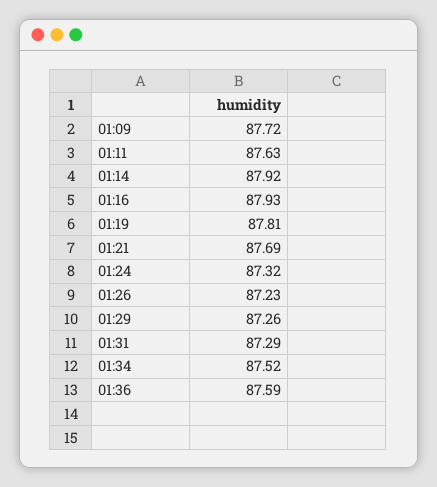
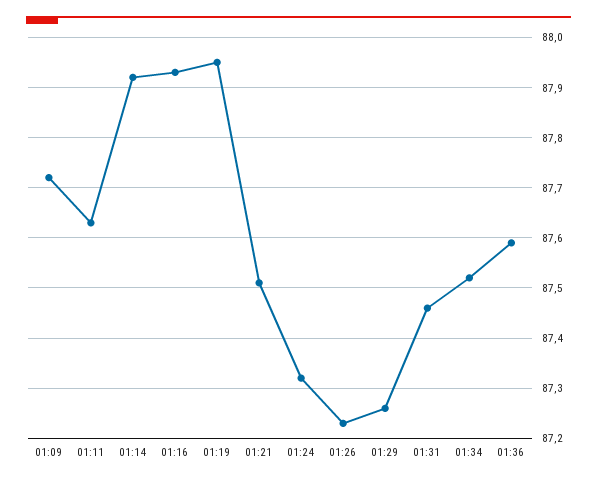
01:19: 87.81 -> 87.95
01:21: 87.69 -> 87.5
01:31: 87.29 -> 87.45

